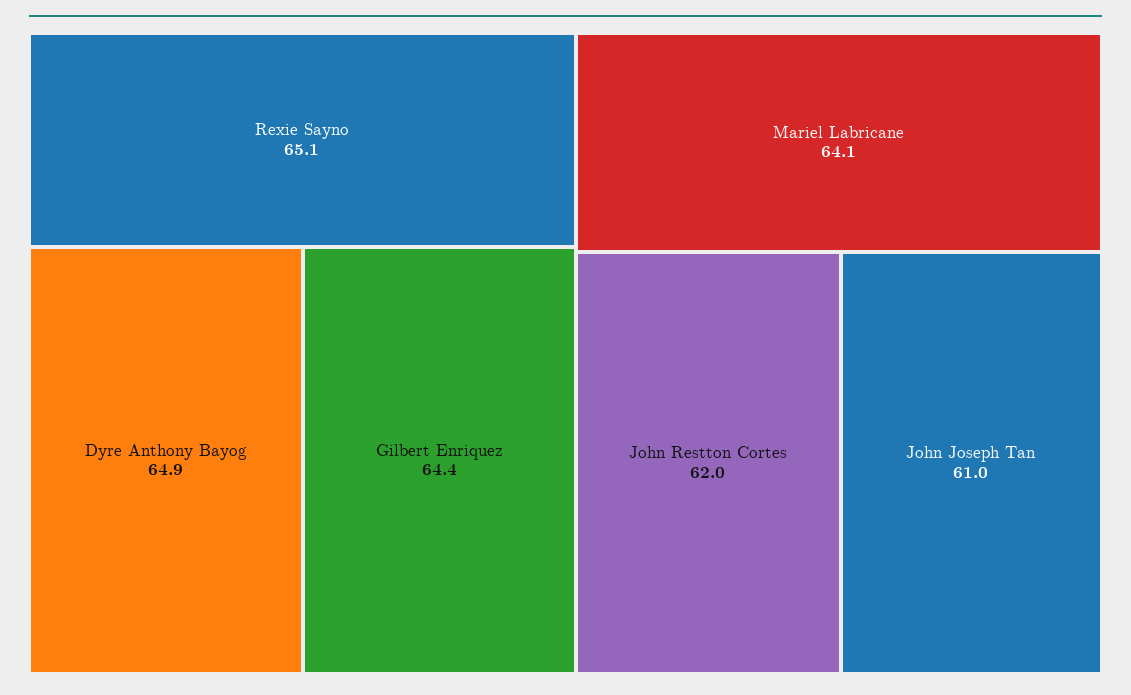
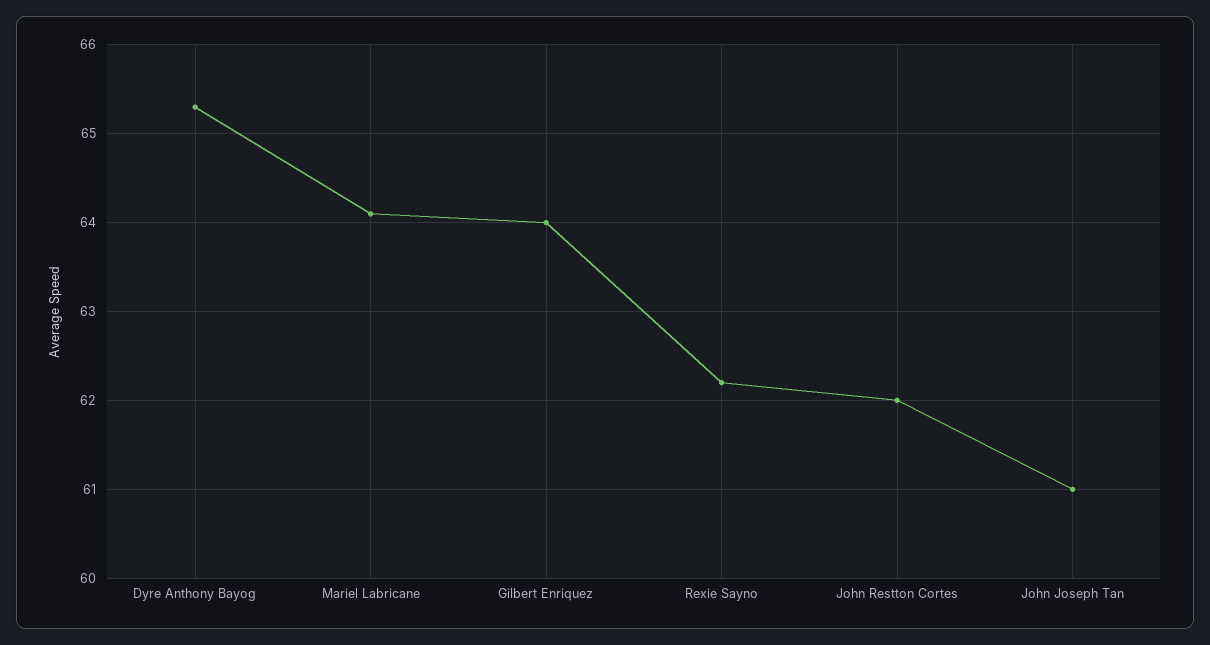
Rexie Sayno: 65.1 -> 62.2
Dyre Anthony Bayog: 64.9 -> 65.3
Gilbert Enriquez: 64.4 -> 64

